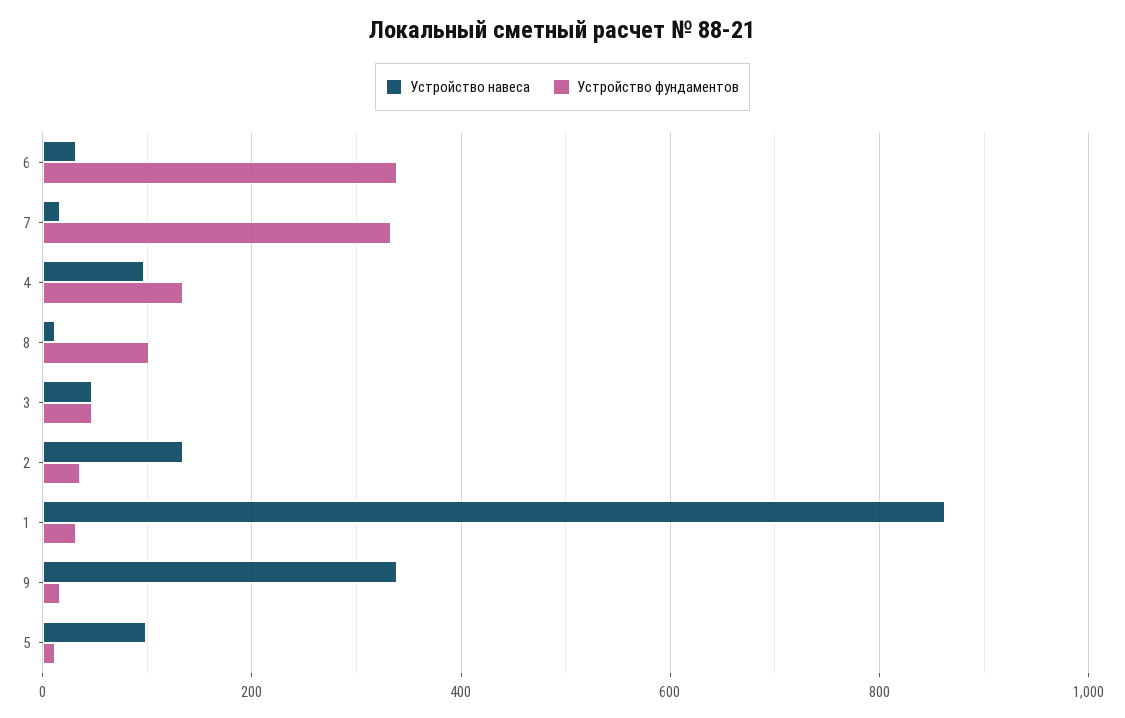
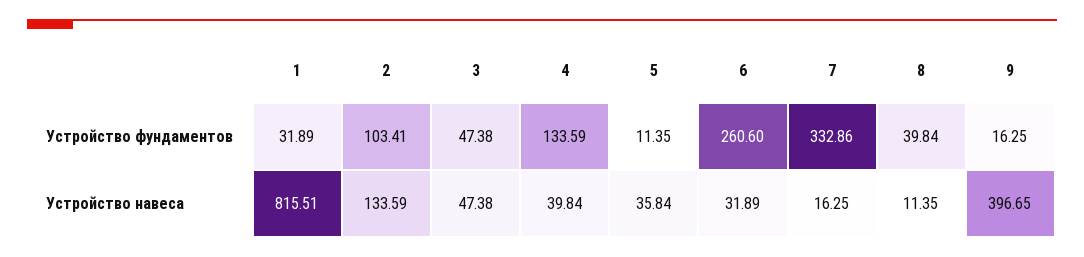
Устройство фундаментов, 6: 340 -> 260.6
Устройство навеса, 4: 100 -> 39.84
Устройство фундаментов, 8: 100 -> 39.84
Устройство фундаментов, 2: 40 -> 103.41
Устройство навеса, 1: 860 -> 815.51
Устройство навеса, 9: 340 -> 396.65
Устройство навеса, 5: 100 -> 35.84

